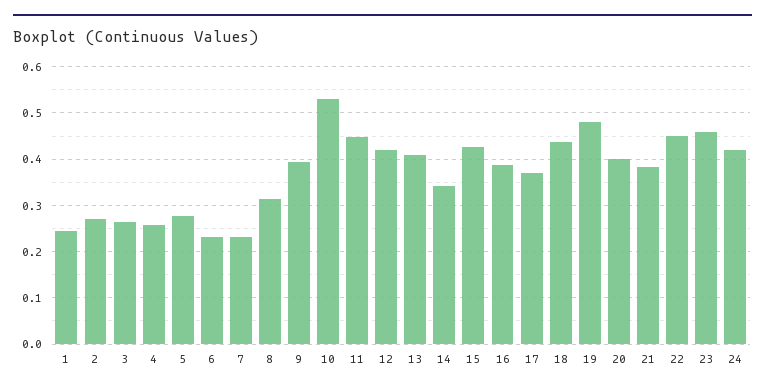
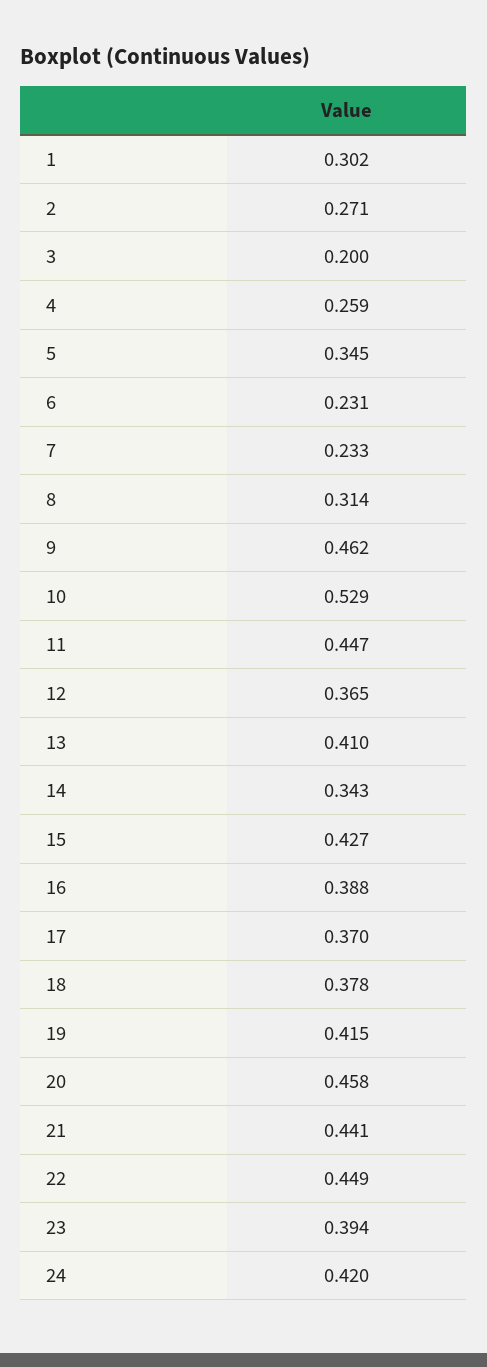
1: 0.24 -> 0.302
3: 0.26 -> 0.2
5: 0.28 -> 0.345
9: 0.4 -> 0.462
12: 0.42 -> 0.365
18: 0.44 -> 0.378
19: 0.48 -> 0.415
20: 0.4 -> 0.458
21: 0.38 -> 0.441
23: 0.46 -> 0.394

